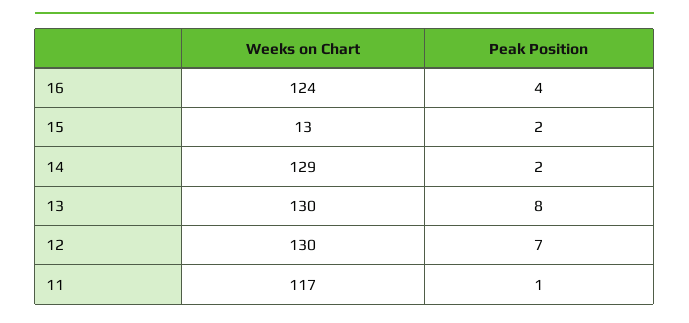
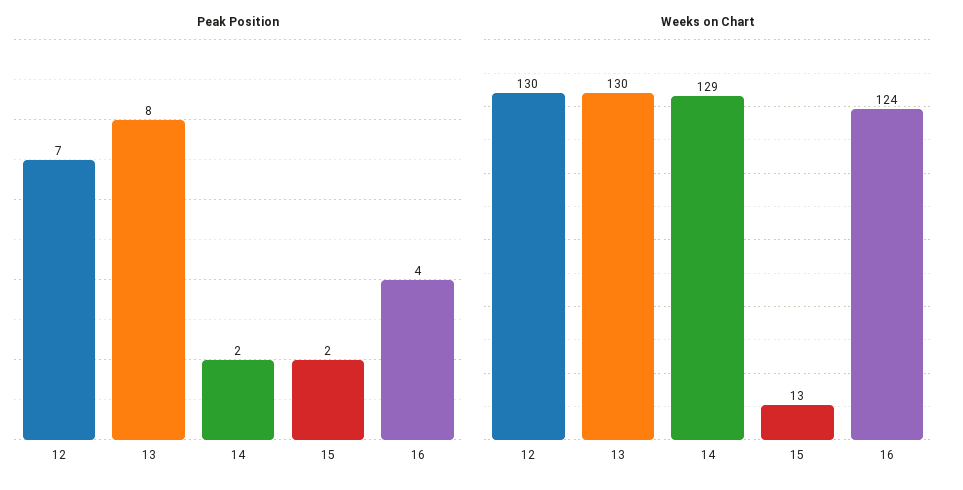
Weeks on Chart, 11: 117 -> none
Peak Position, 11: 1 -> none

